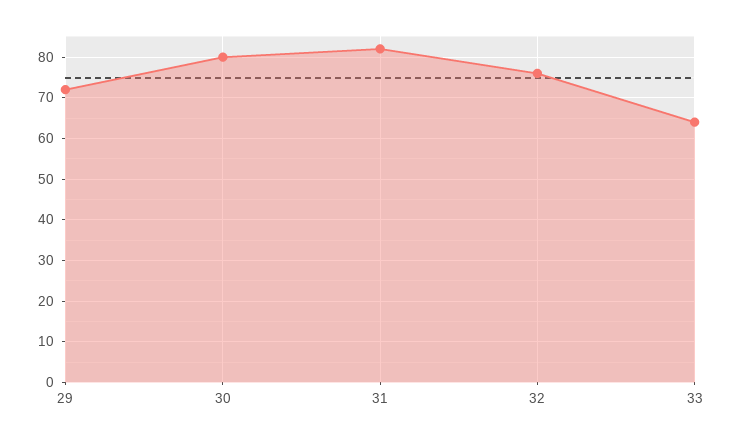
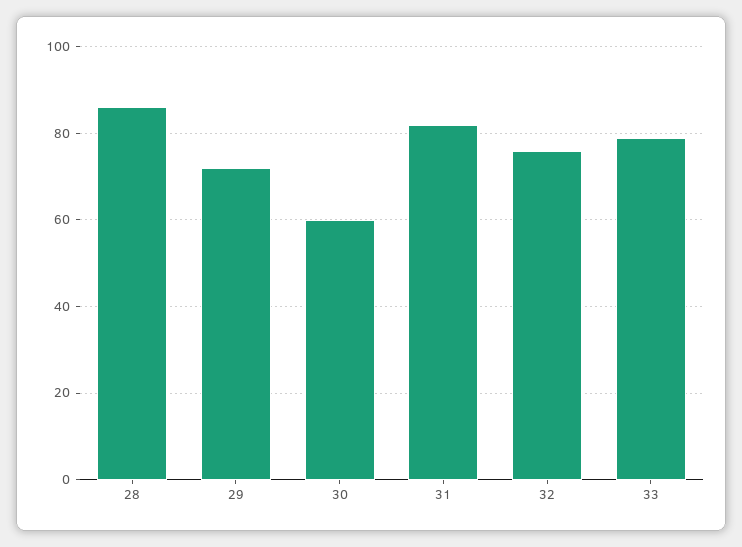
30: 80 -> 60
33: 65 -> 80
28: none -> 85

